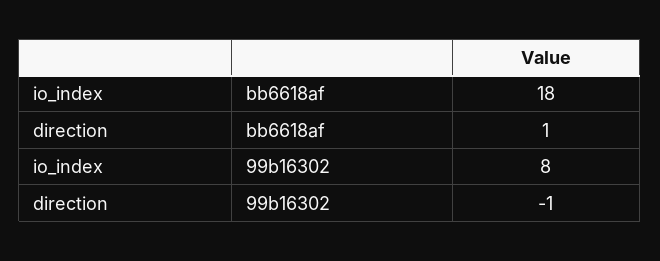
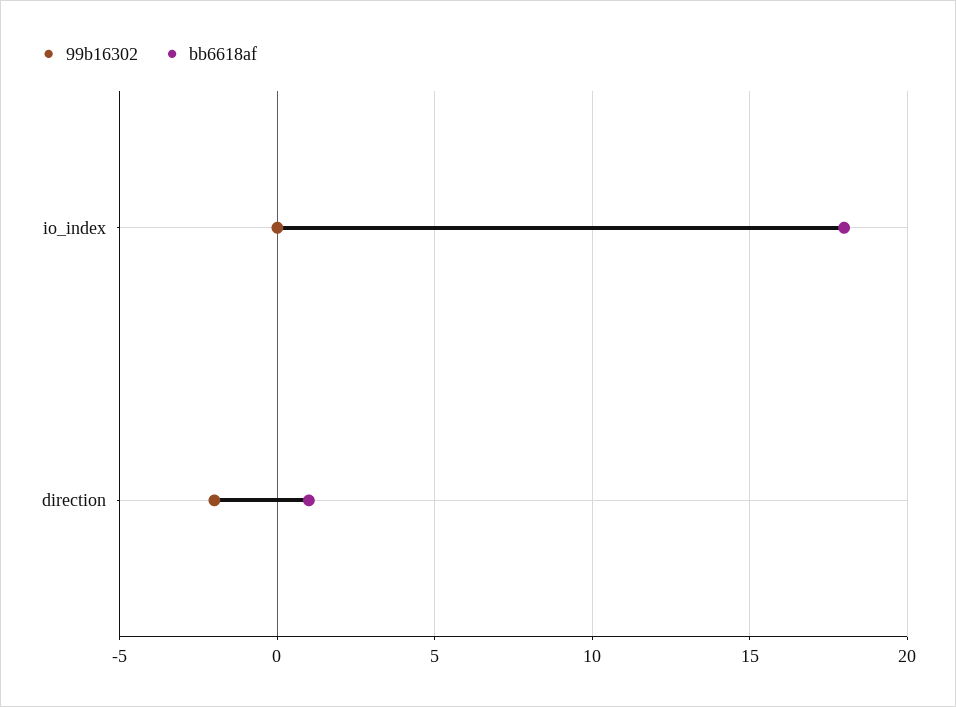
99b16302, io_index: 8 -> 0
99b16302, direction: -1 -> -2

